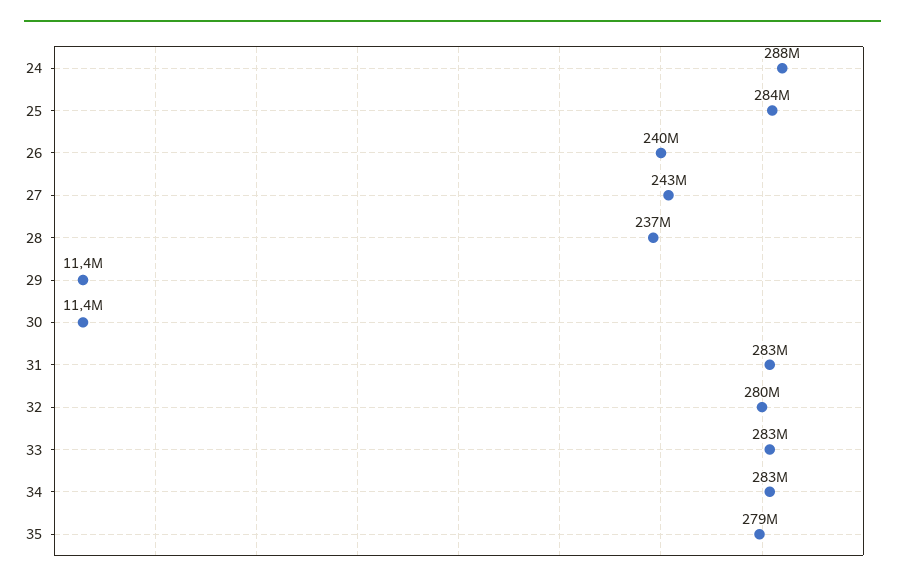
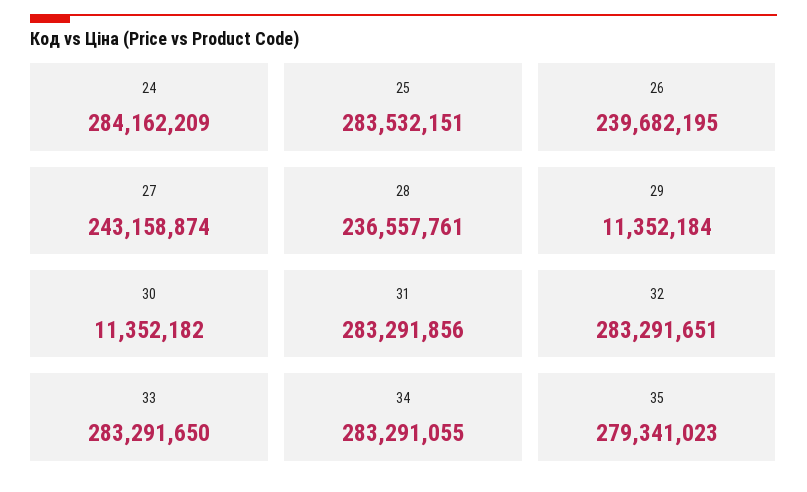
24: 288000000 -> 284162209
32: 280000000 -> 283291651

